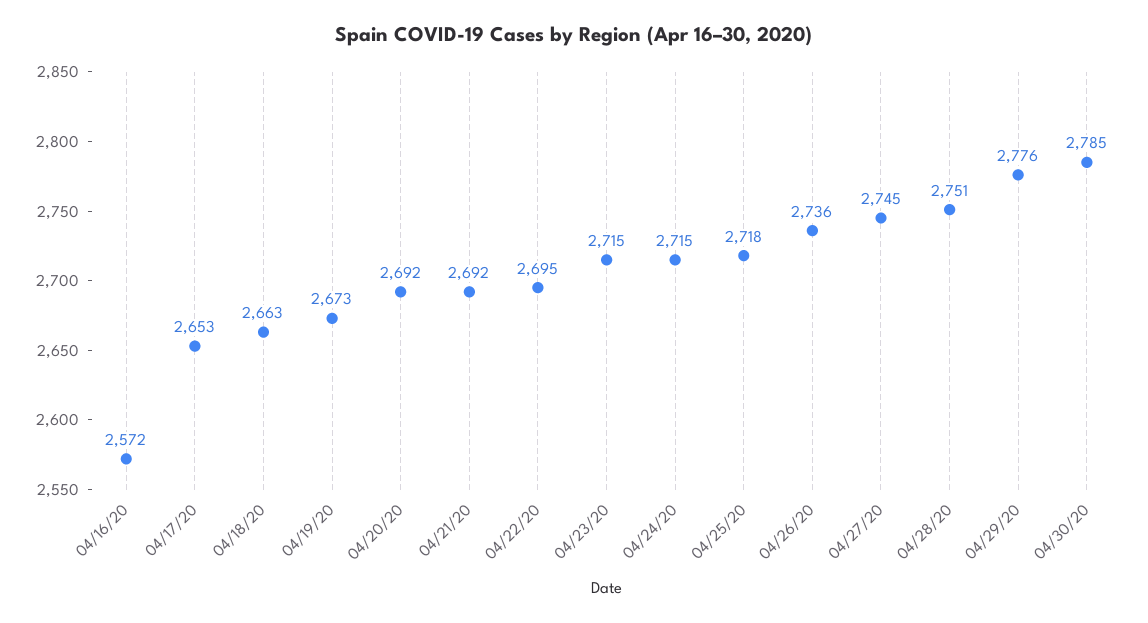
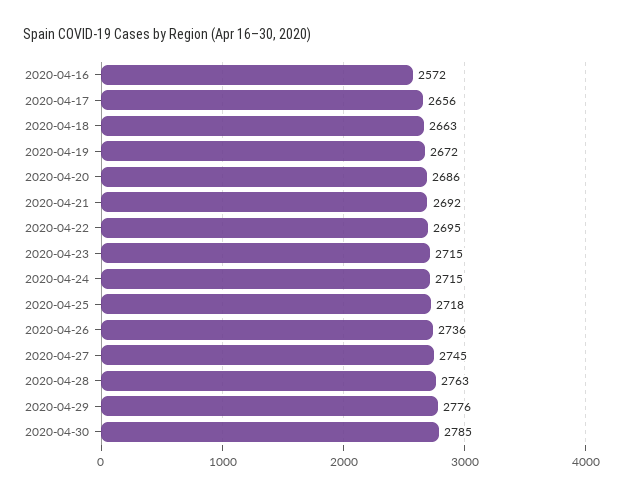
04/17/20: 2653 -> 2656
04/19/20: 2673 -> 2672
04/20/20: 2692 -> 2686
04/28/20: 2751 -> 2763

